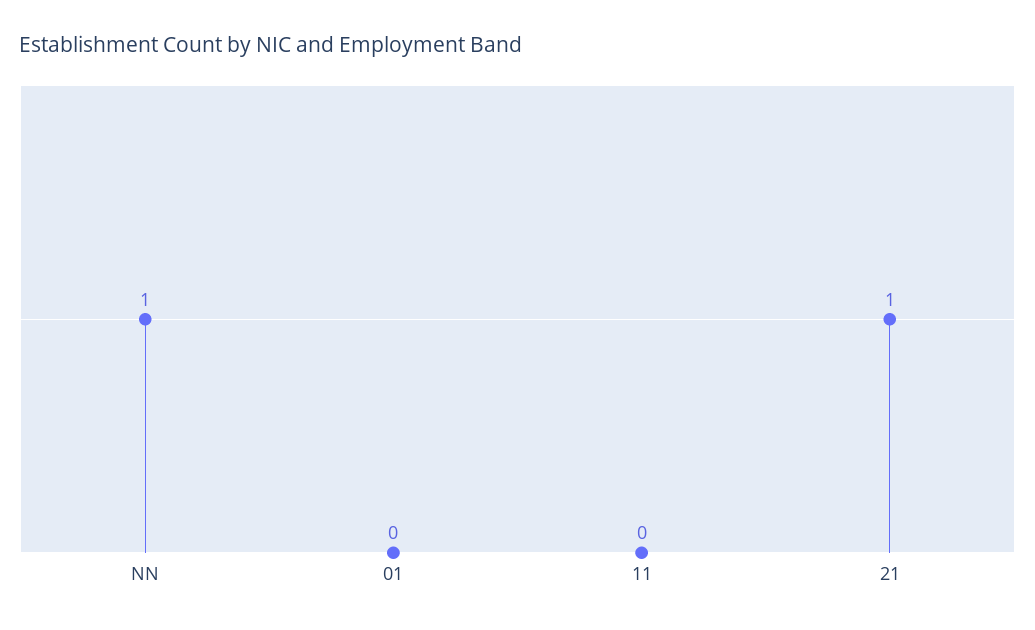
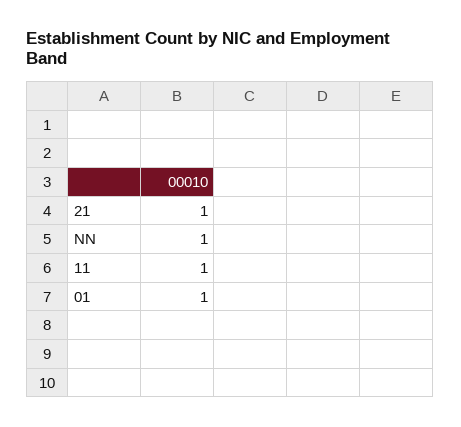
01: 0 -> 1
11: 0 -> 1

